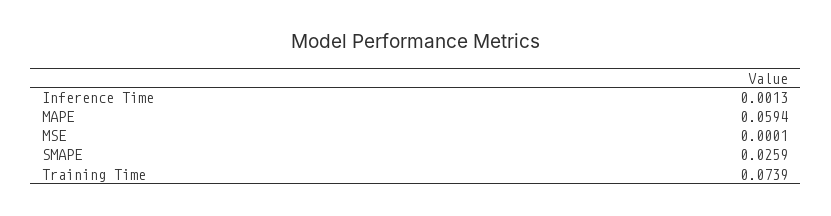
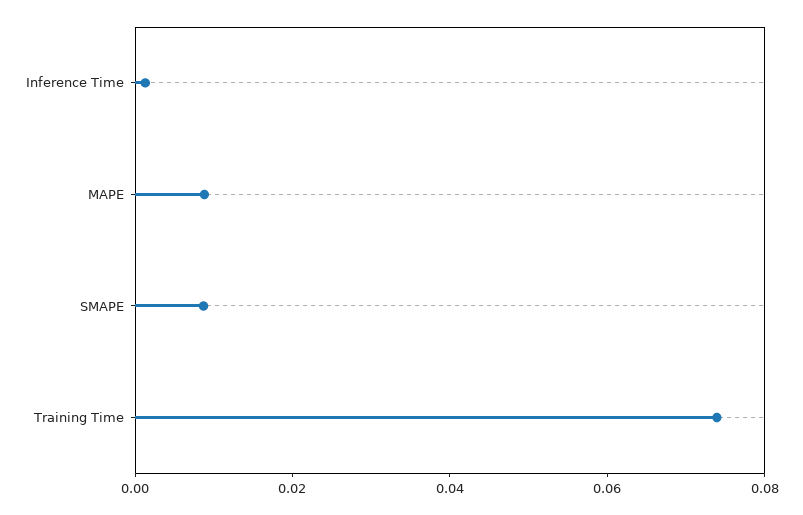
MAPE: 0.0594 -> 0.01
MSE: 0.0001 -> none
SMAPE: 0.0259 -> 0.01

